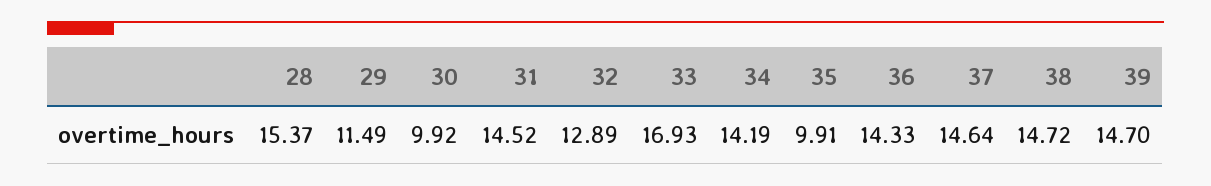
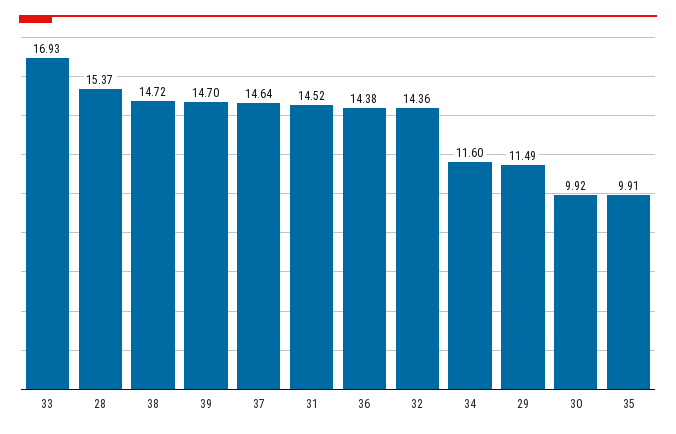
32: 12.89 -> 14.36
34: 14.19 -> 11.6
36: 14.33 -> 14.38

